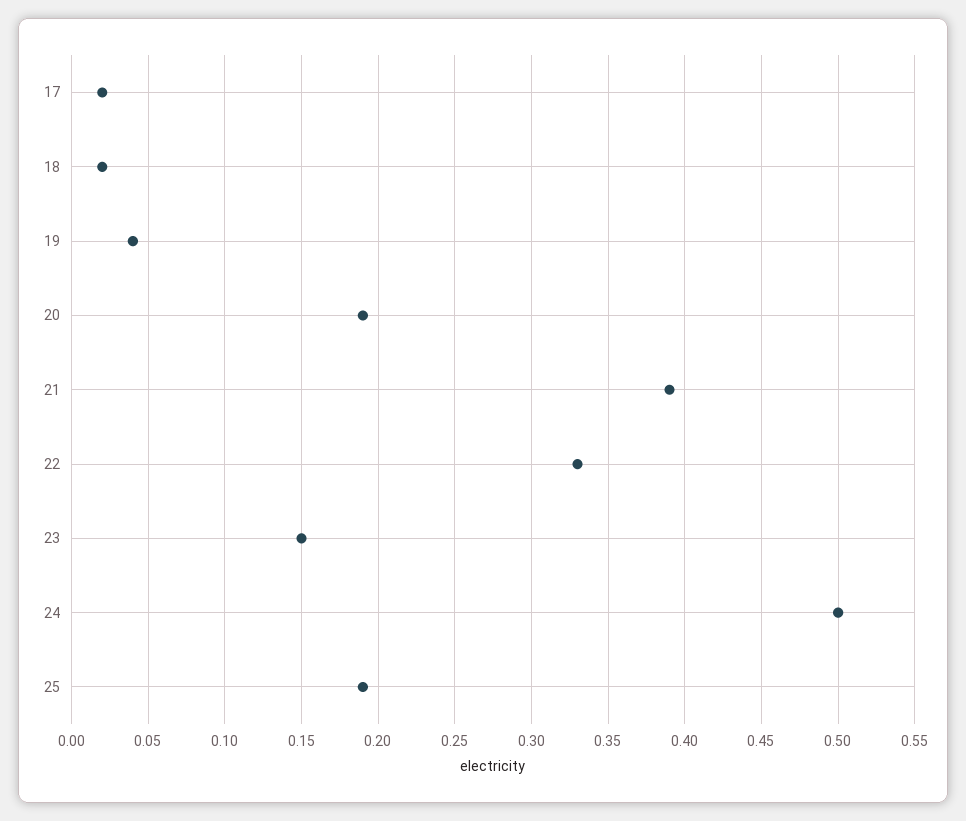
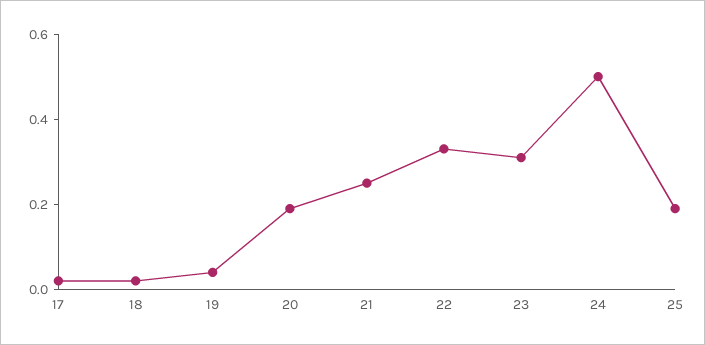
21: 0.39 -> 0.25
23: 0.15 -> 0.3

